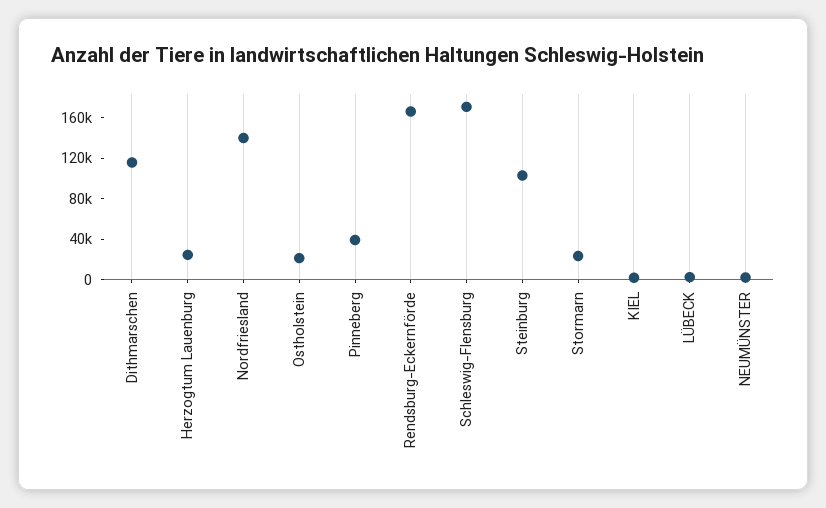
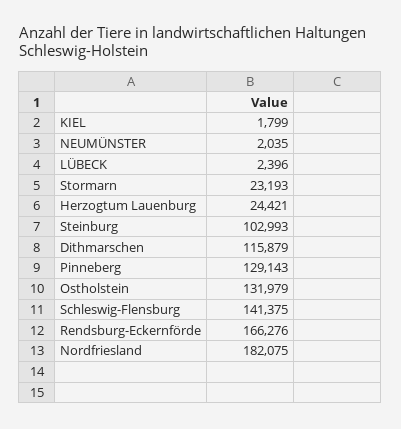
Nordfriesland: 140000 -> 182075
Ostholstein: 20000 -> 131979
Pinneberg: 40000 -> 129143
Schleswig-Flensburg: 170000 -> 141375

